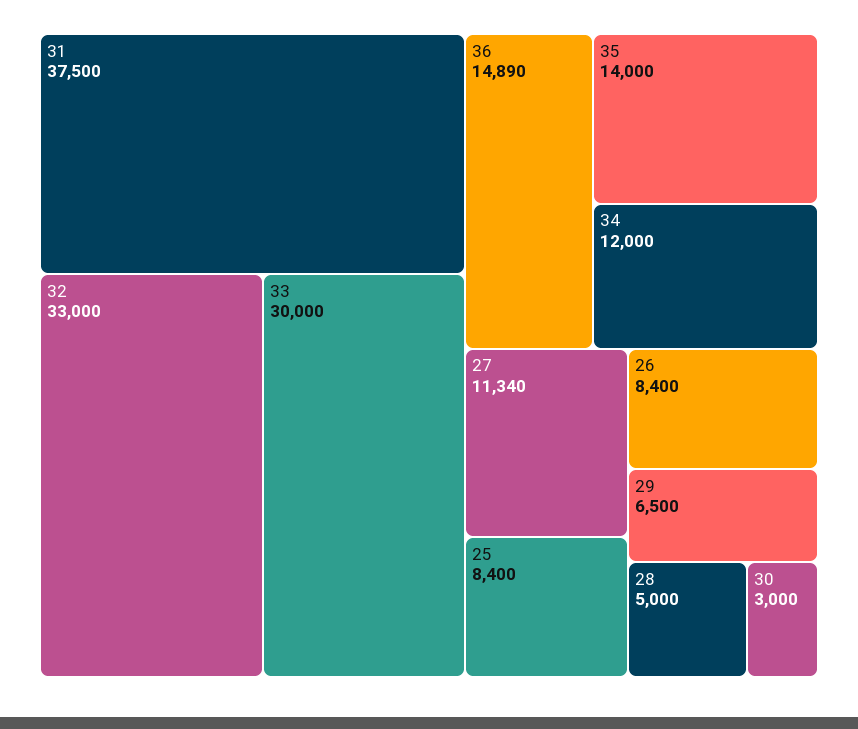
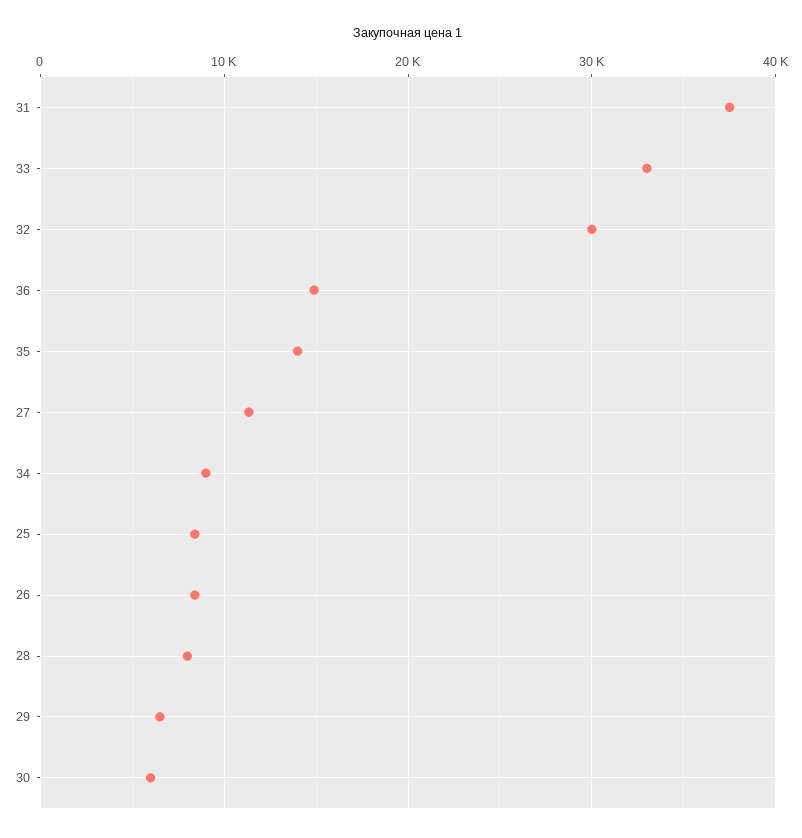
32: 33000 -> 30000
33: 30000 -> 33000
34: 12000 -> 9000
28: 5000 -> 8000
30: 3000 -> 6000

